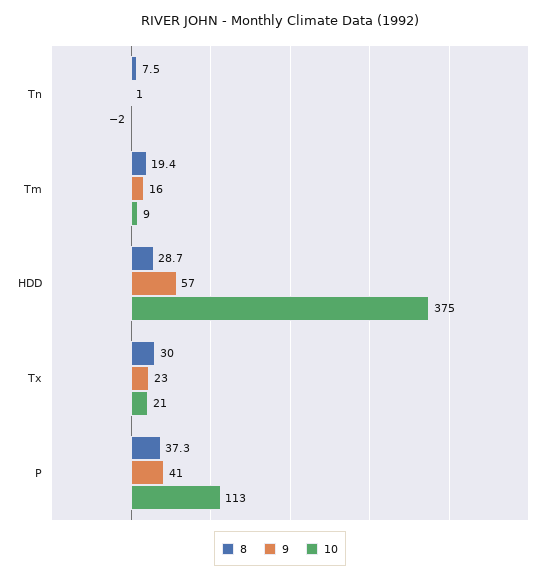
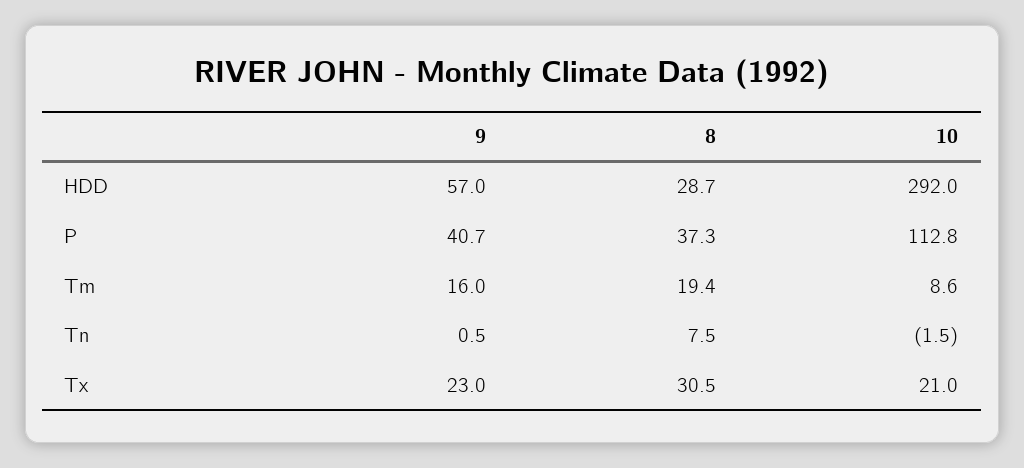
10, HDD: 375 -> 292
8, Tx: 30 -> 30.5

